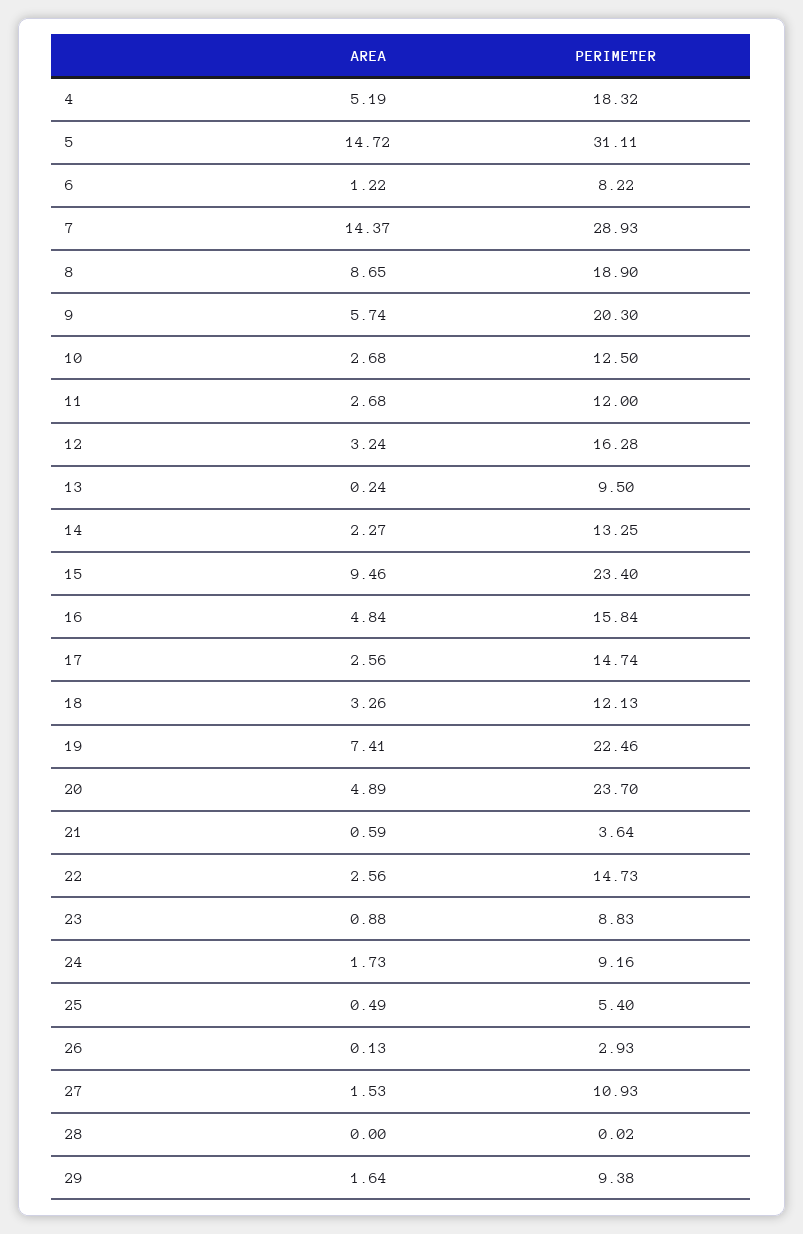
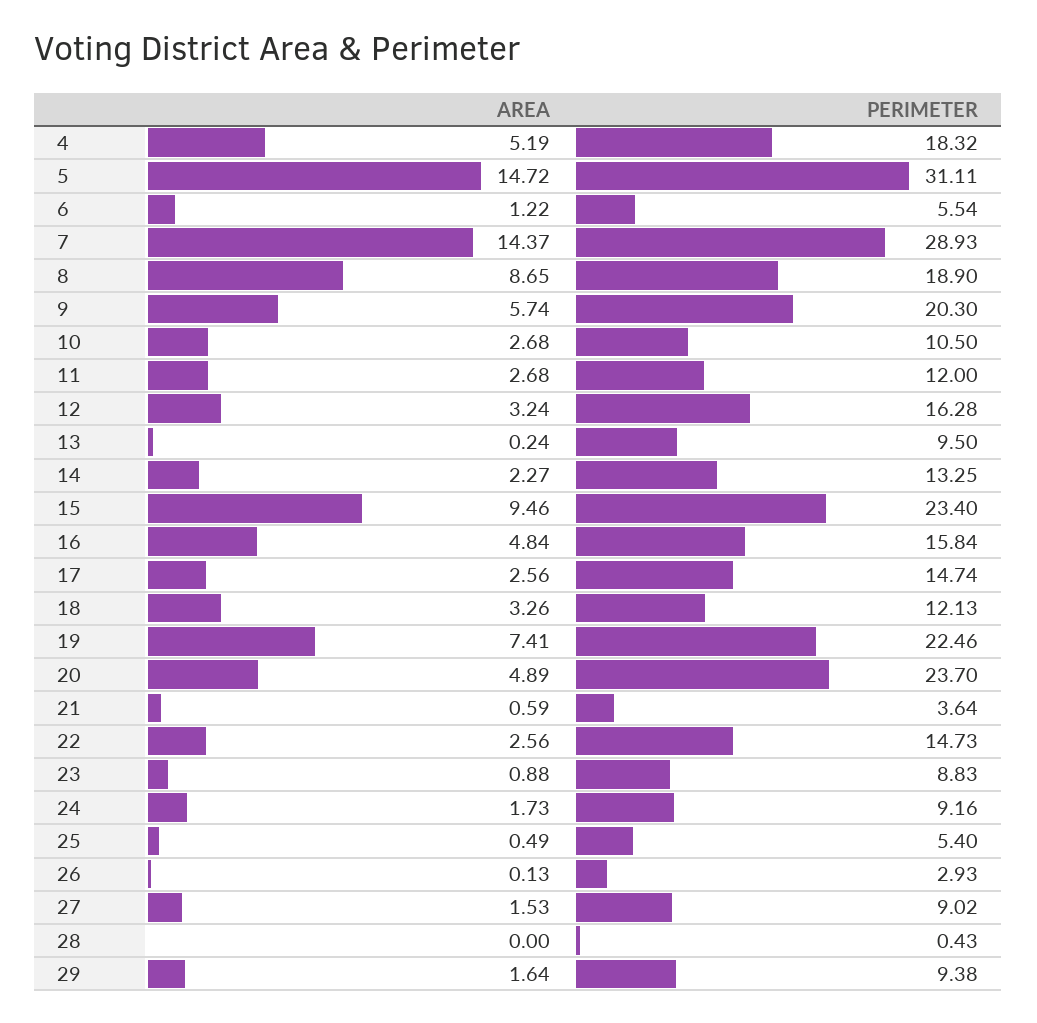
PERIMETER, 6: 8.22 -> 5.54
PERIMETER, 10: 12.5 -> 10.5
PERIMETER, 27: 10.93 -> 9.02
PERIMETER, 28: 0.02 -> 0.43

